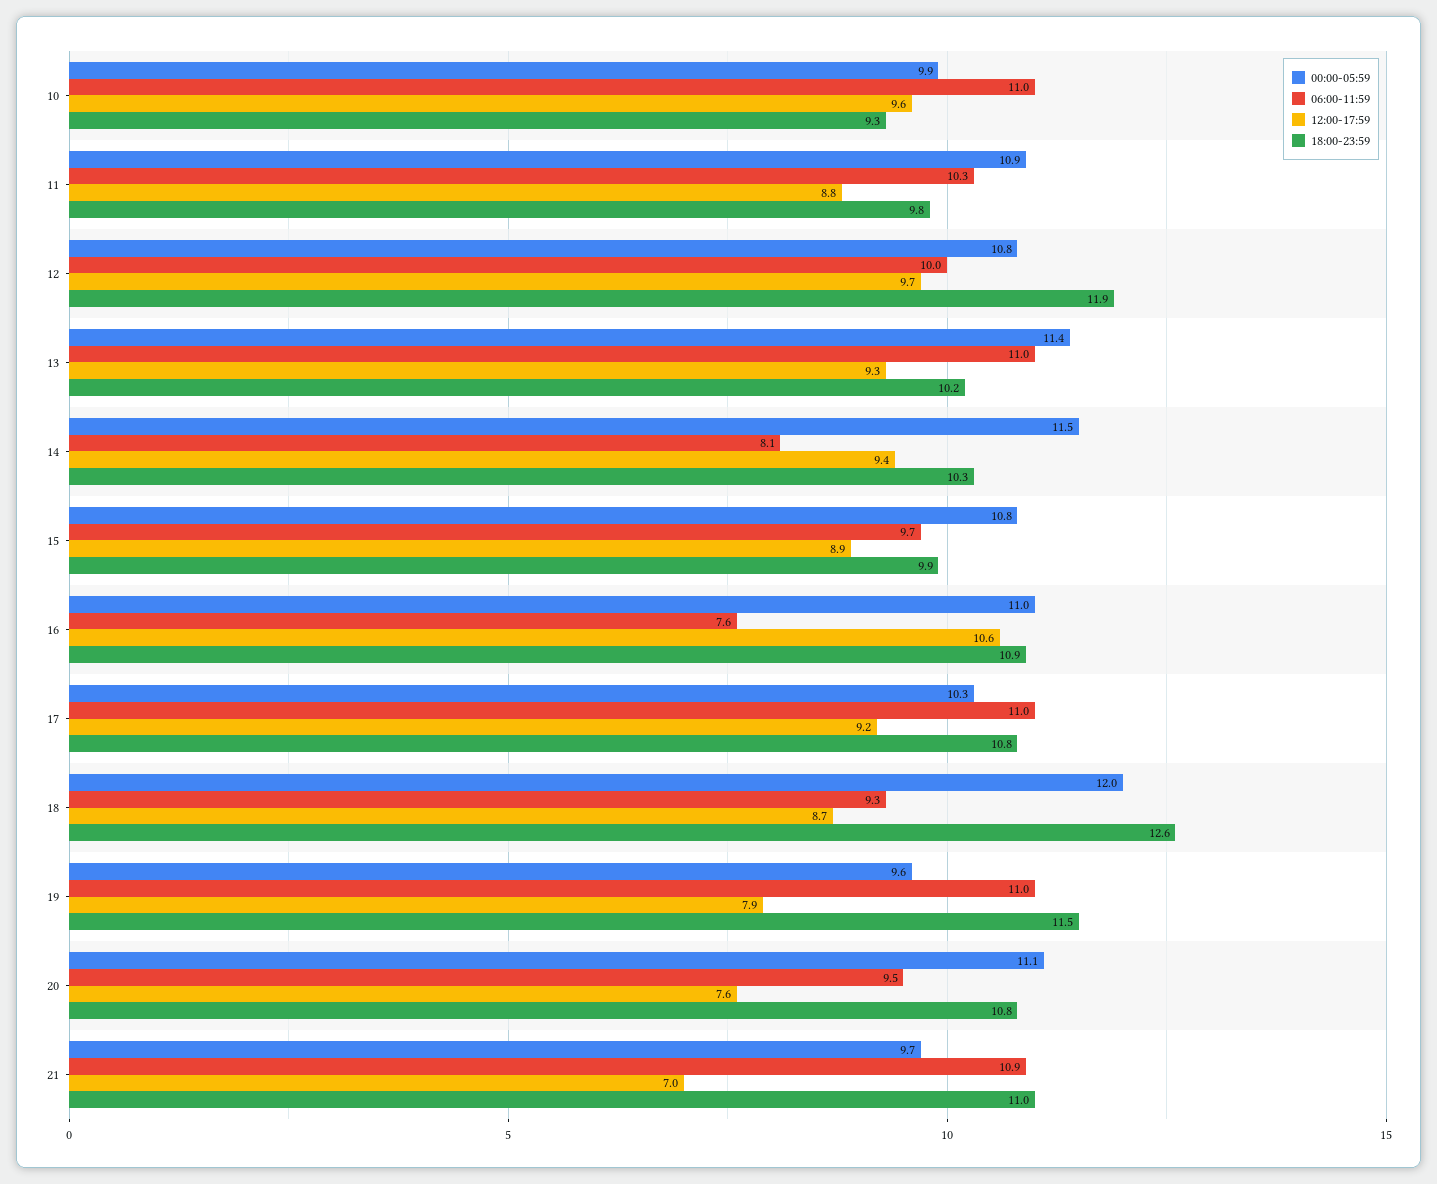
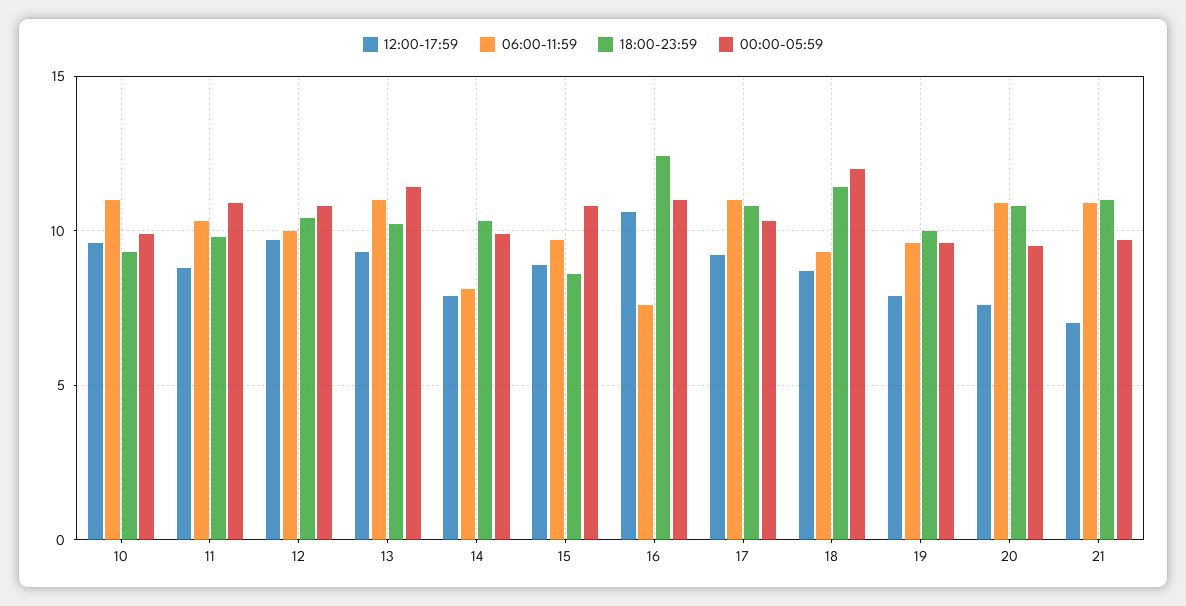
18:00-23:59, 12: 11.9 -> 10.5
00:00-05:59, 14: 11.5 -> 10
12:00-17:59, 14: 9.4 -> 8
18:00-23:59, 15: 9.9 -> 8.5
18:00-23:59, 16: 10.9 -> 12.5
18:00-23:59, 18: 12.6 -> 11.5
06:00-11:59, 19: 11 -> 9.5
18:00-23:59, 19: 11.5 -> 10
00:00-05:59, 20: 11.1 -> 9.5
06:00-11:59, 20: 9.5 -> 11

